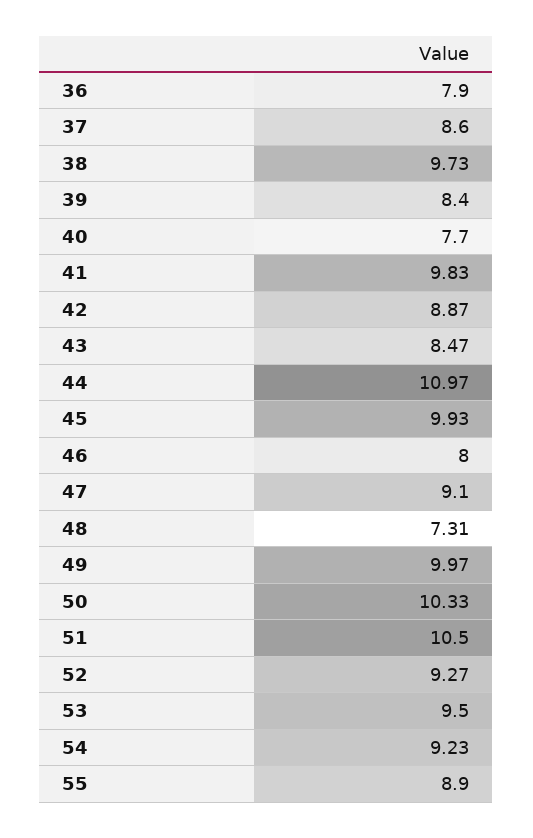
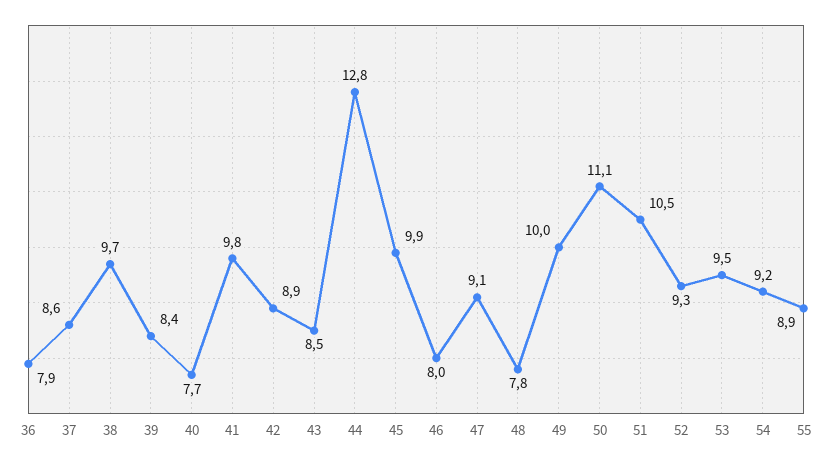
44: 10.97 -> 12.8
48: 7.31 -> 7.8
50: 10.33 -> 11.1

